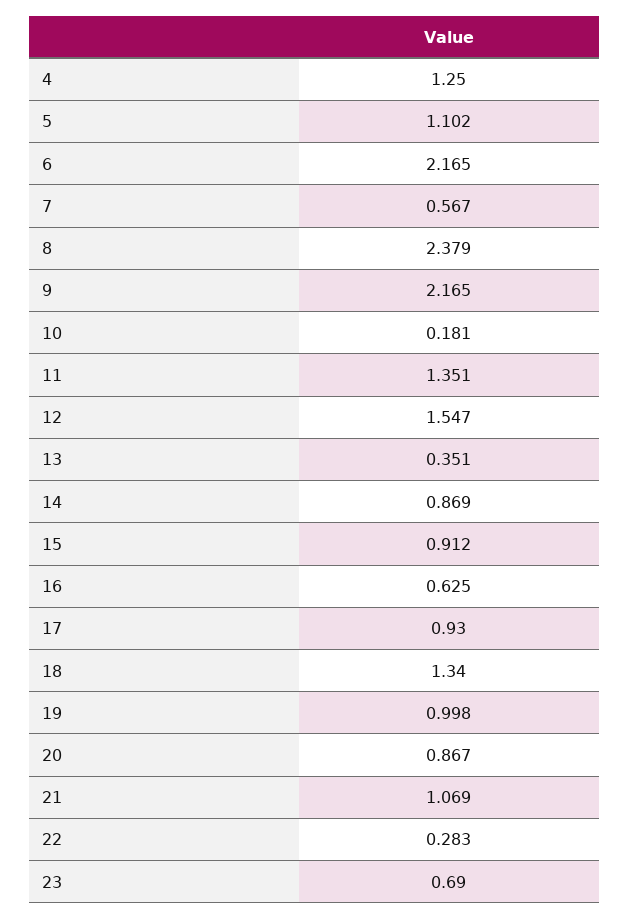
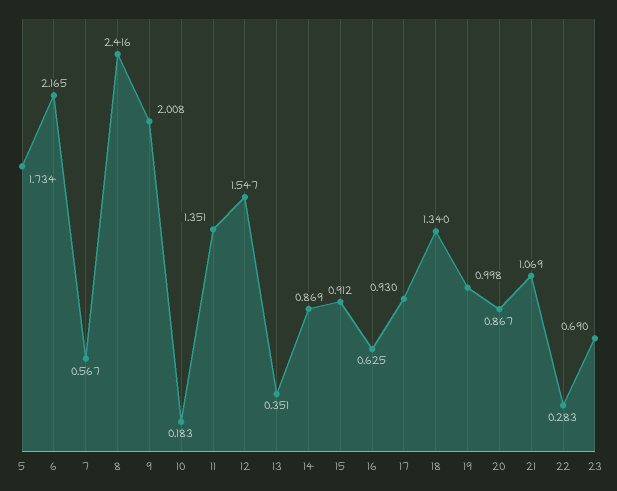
4: 1.25 -> none
5: 1.102 -> 1.734
8: 2.379 -> 2.416
9: 2.165 -> 2.008
10: 0.181 -> 0.183

